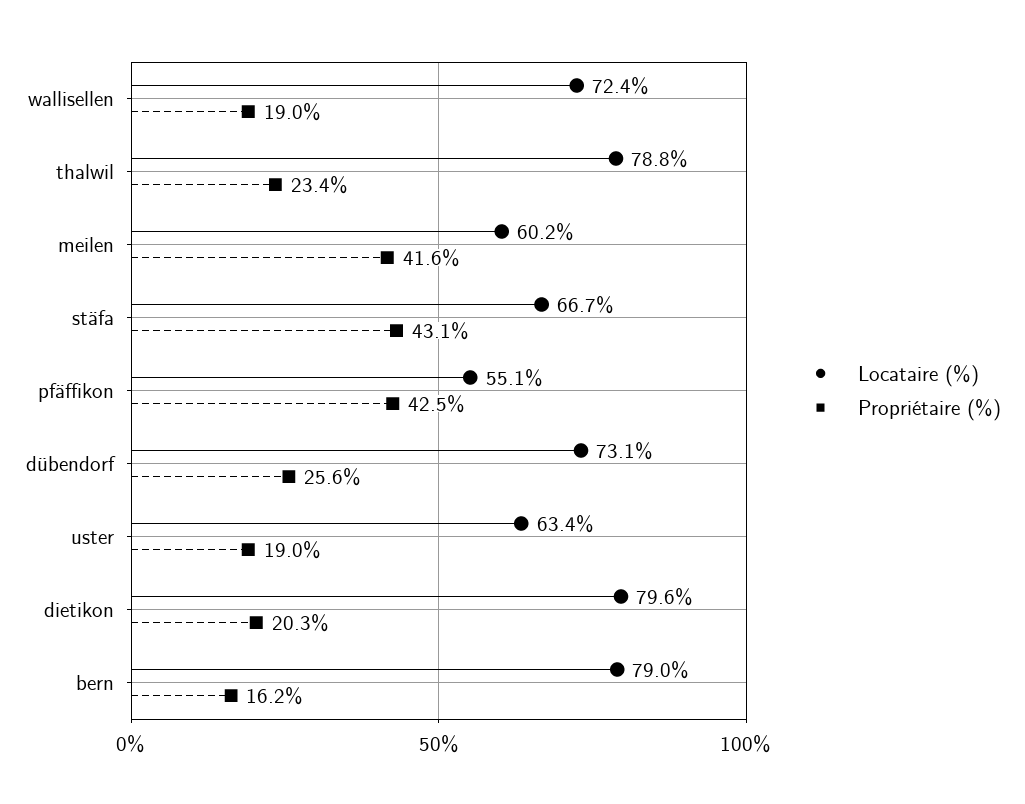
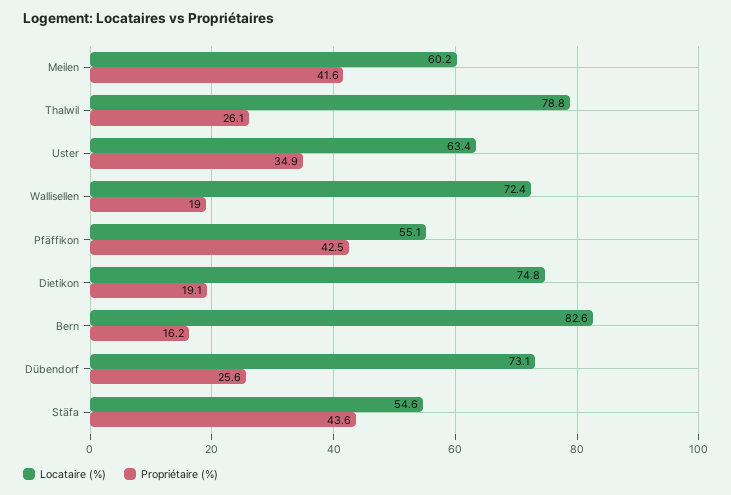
Propriétaire (%), thalwil: 23.4 -> 26.1
Locataire (%), stäfa: 66.7 -> 54.6
Propriétaire (%), stäfa: 43.1 -> 43.6
Propriétaire (%), uster: 19 -> 34.9
Locataire (%), dietikon: 79.6 -> 74.8
Propriétaire (%), dietikon: 20.3 -> 19.1
Locataire (%), bern: 79 -> 82.6

